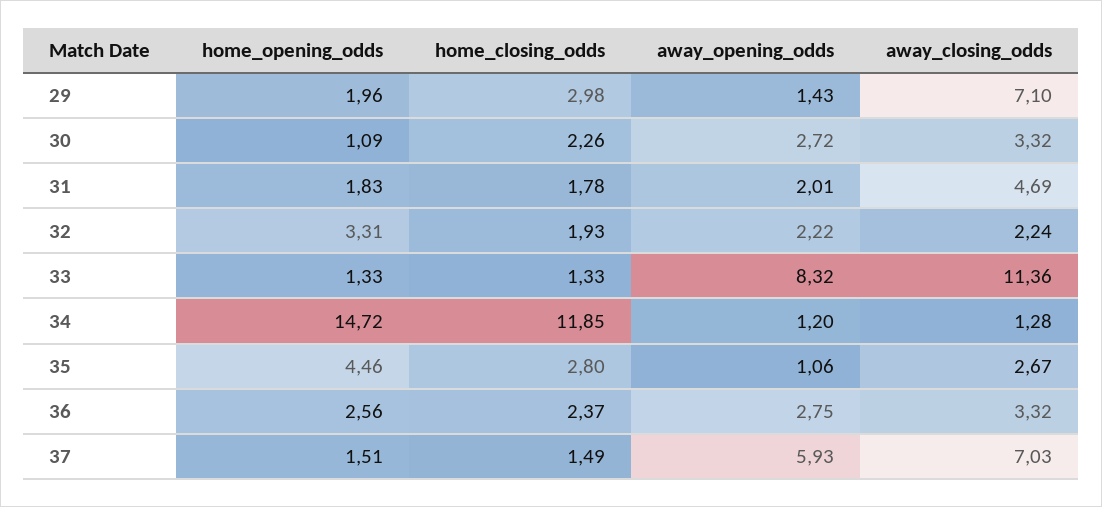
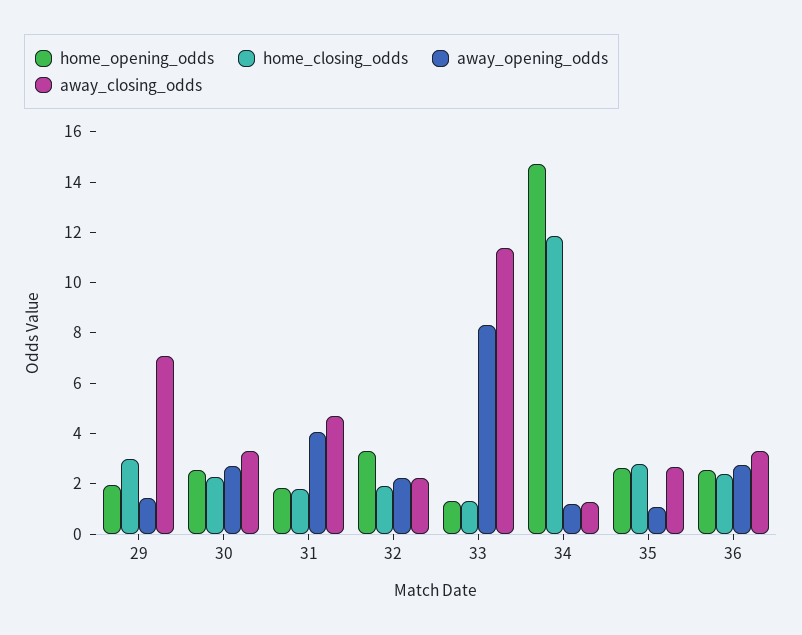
home_opening_odds, 30: 1.09 -> 2.5
away_opening_odds, 31: 2.01 -> 4
home_opening_odds, 35: 4.46 -> 2.5
home_opening_odds, 37: 1.51 -> none
home_closing_odds, 37: 1.49 -> none
away_opening_odds, 37: 5.93 -> none
away_closing_odds, 37: 7.03 -> none

